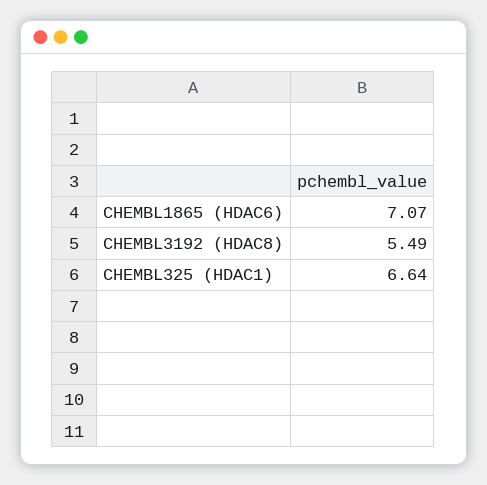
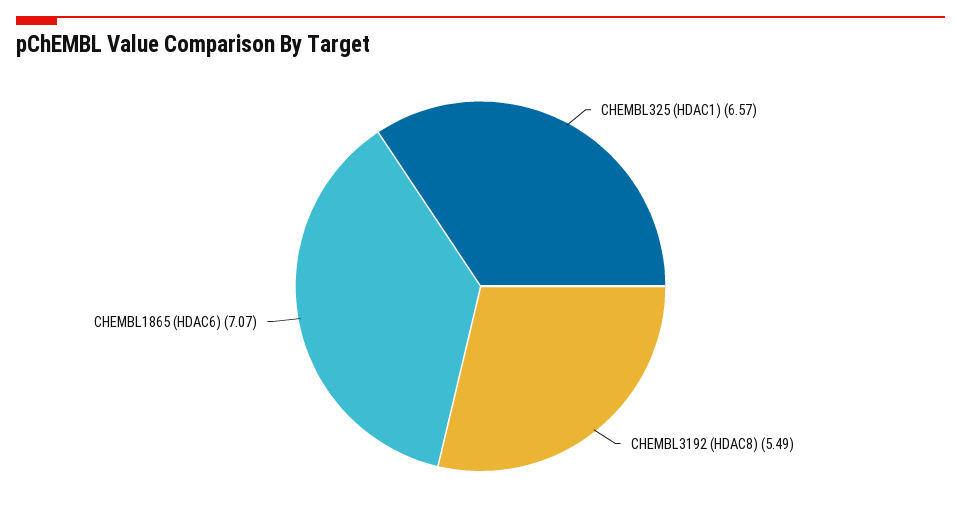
CHEMBL325 (HDAC1): 6.64 -> 6.57

